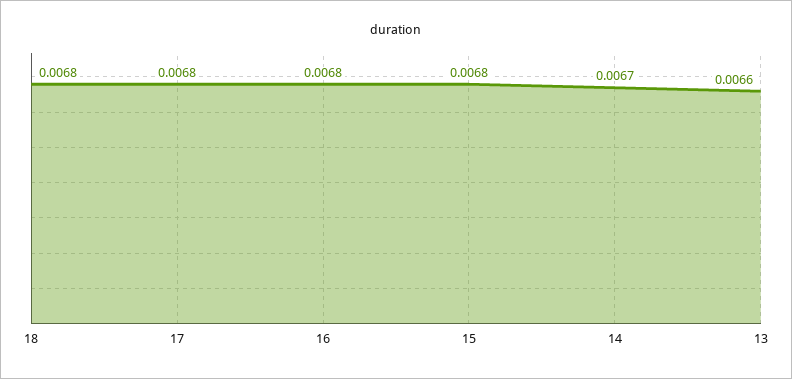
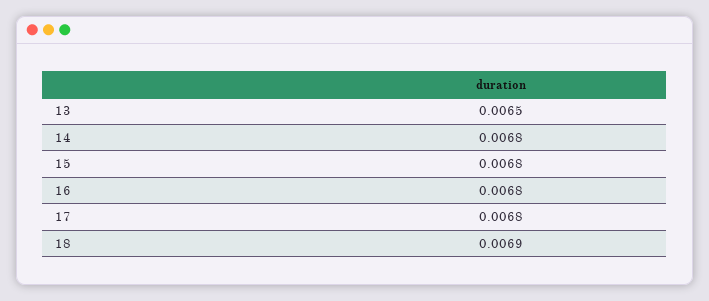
18: 0.0068 -> 0.0069
14: 0.0067 -> 0.0068
13: 0.0066 -> 0.0065

